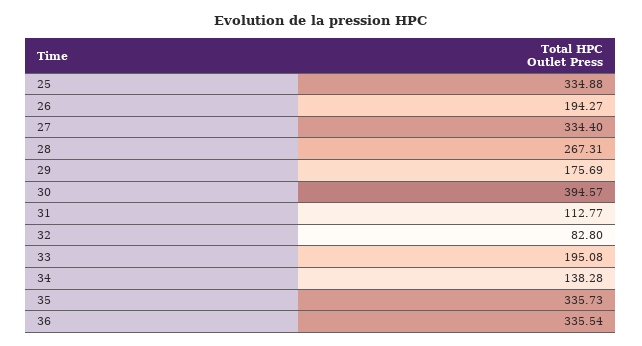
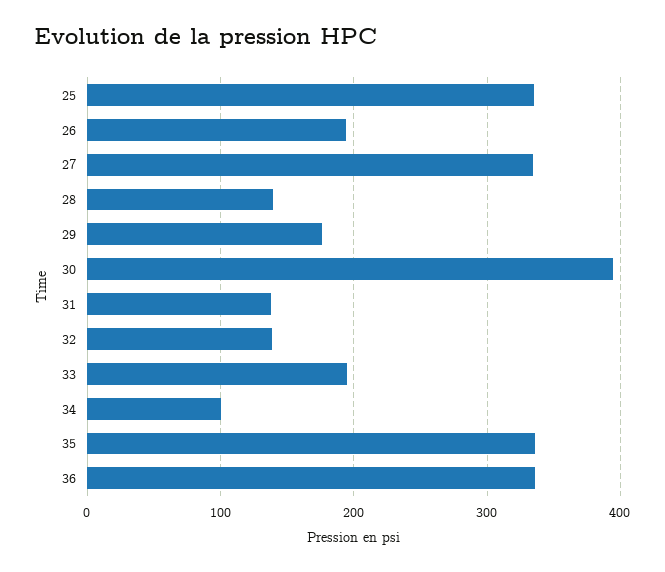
28: 267.31 -> 140
31: 112.77 -> 140
32: 82.8 -> 140
34: 138.28 -> 100

